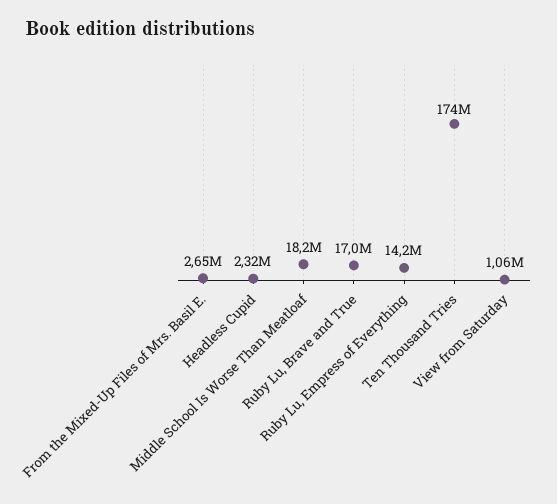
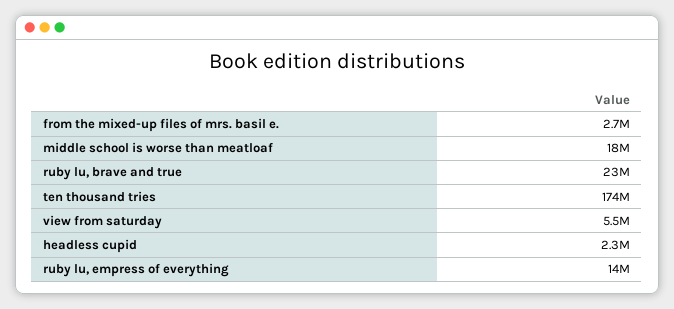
Ruby Lu, Brave and True: 17000000 -> 23000000
View from Saturday: 1060000 -> 5500000

